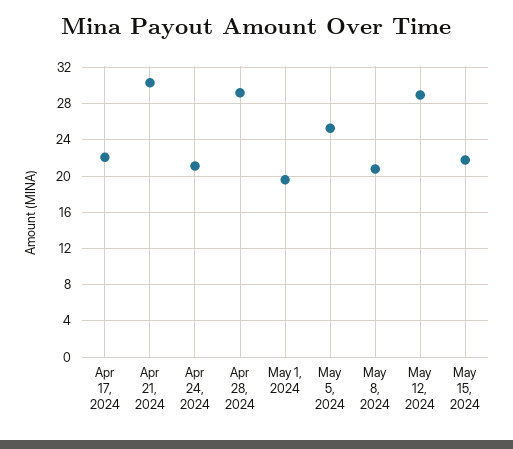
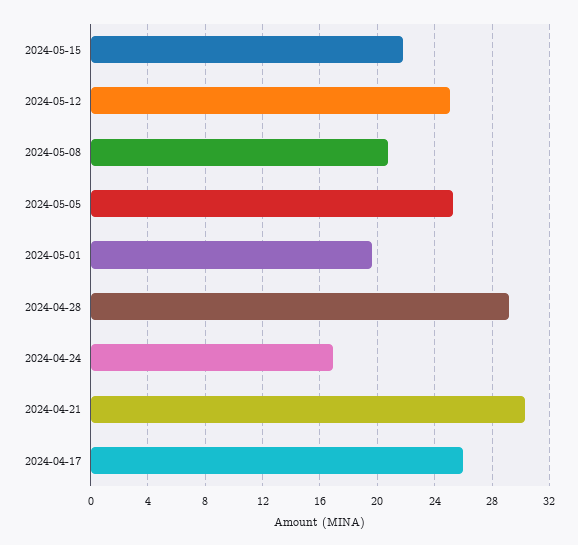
Apr 17, 2024: 22 -> 26
Apr 24, 2024: 21 -> 17
May 12, 2024: 29 -> 25

